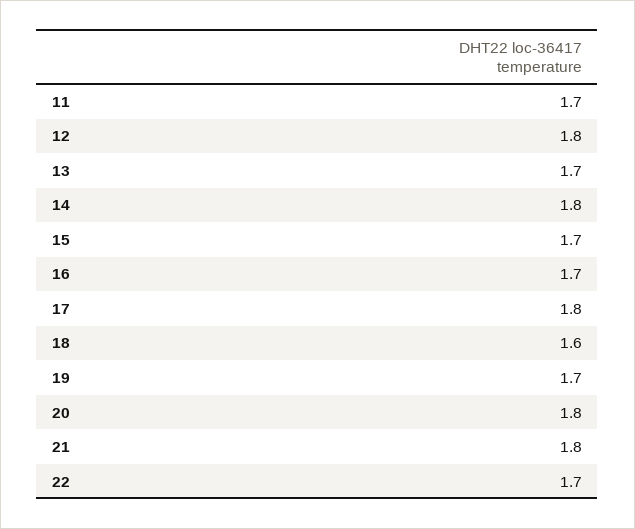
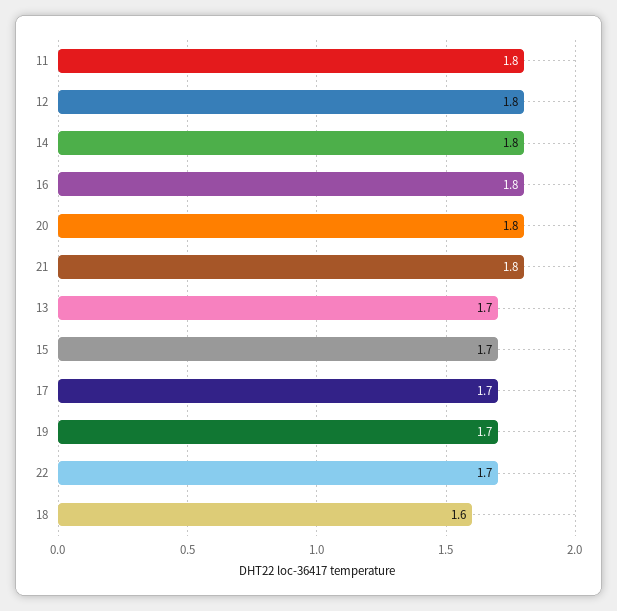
11: 1.7 -> 1.8
16: 1.7 -> 1.8
17: 1.8 -> 1.7

